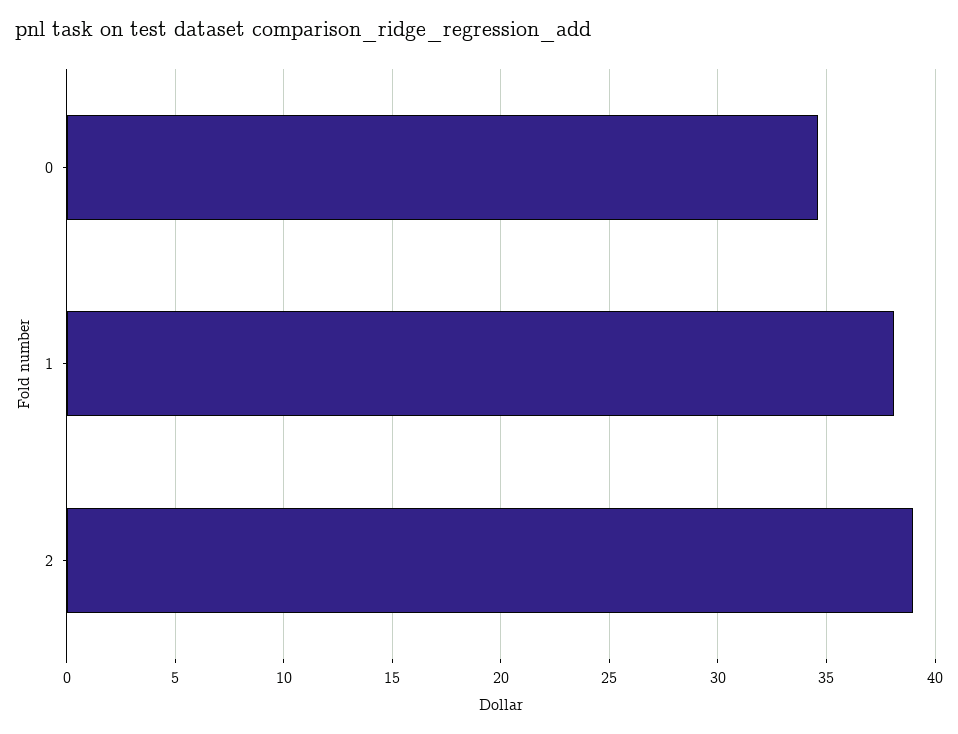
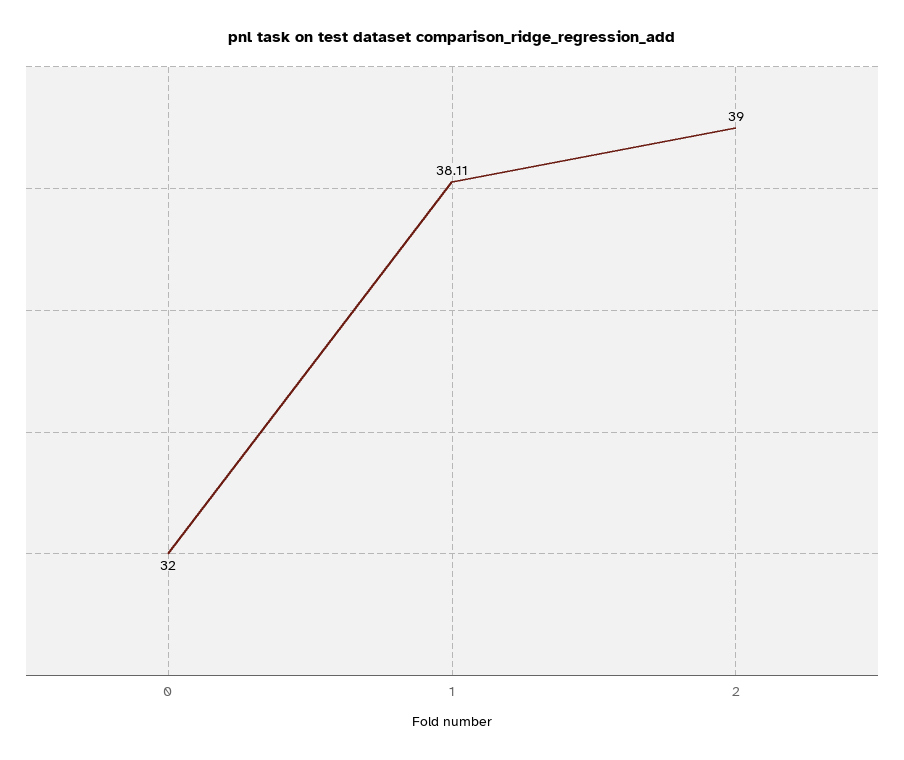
0: 34.5 -> 32

